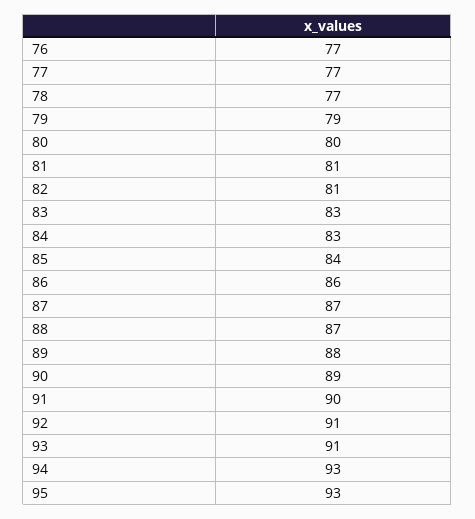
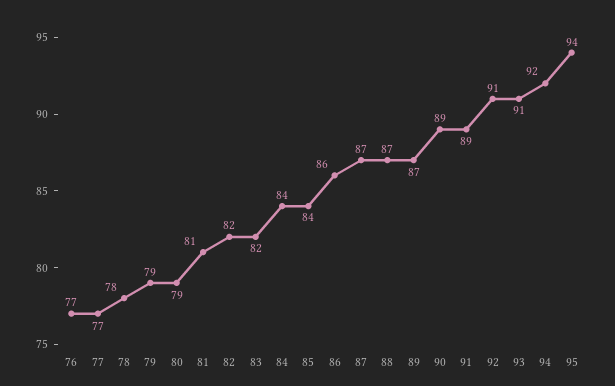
78: 77 -> 78
80: 80 -> 79
82: 81 -> 82
83: 83 -> 82
84: 83 -> 84
89: 88 -> 87
91: 90 -> 89
94: 93 -> 92
95: 93 -> 94

